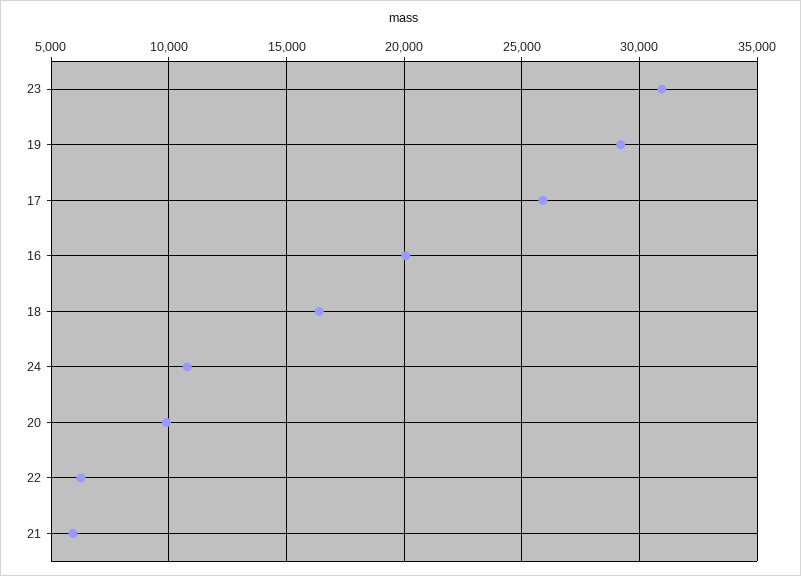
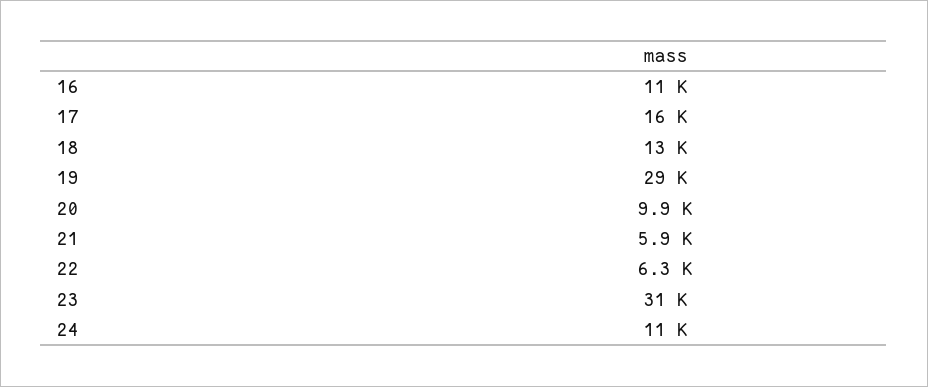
17: 26000 -> 16000
16: 20000 -> 11000
18: 16500 -> 13000

